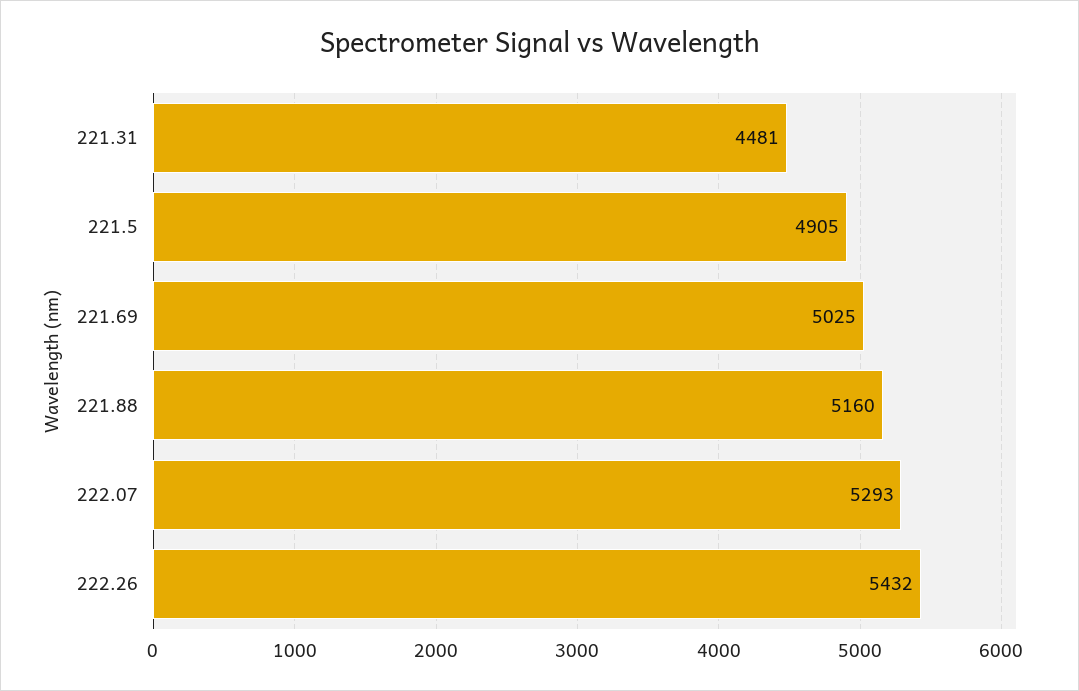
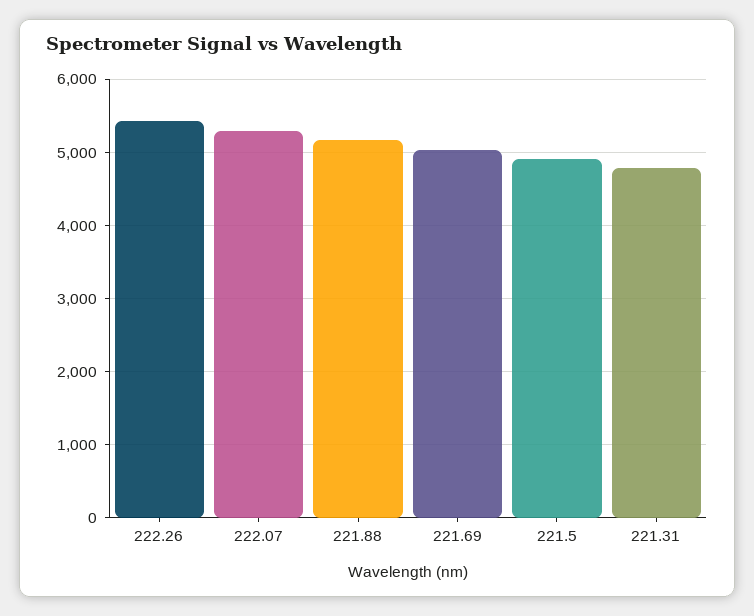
221.31: 4481 -> 4800

